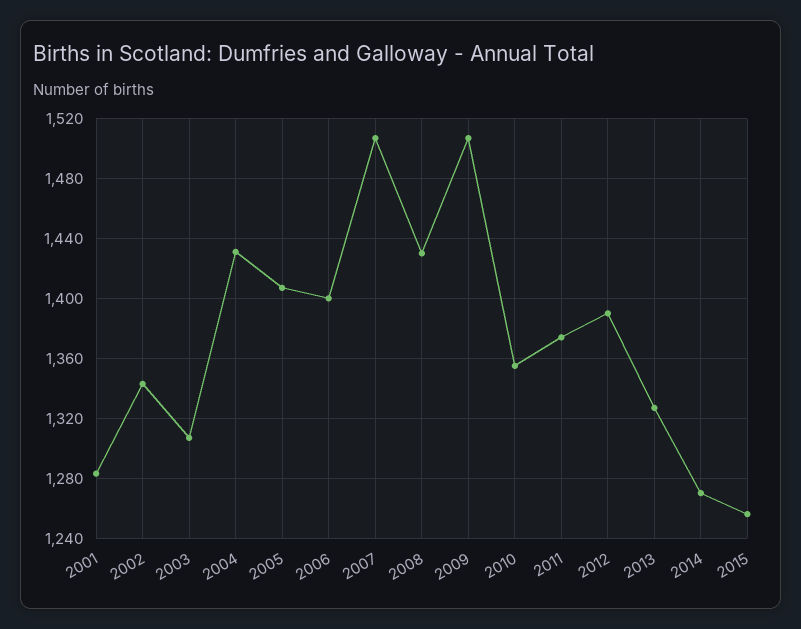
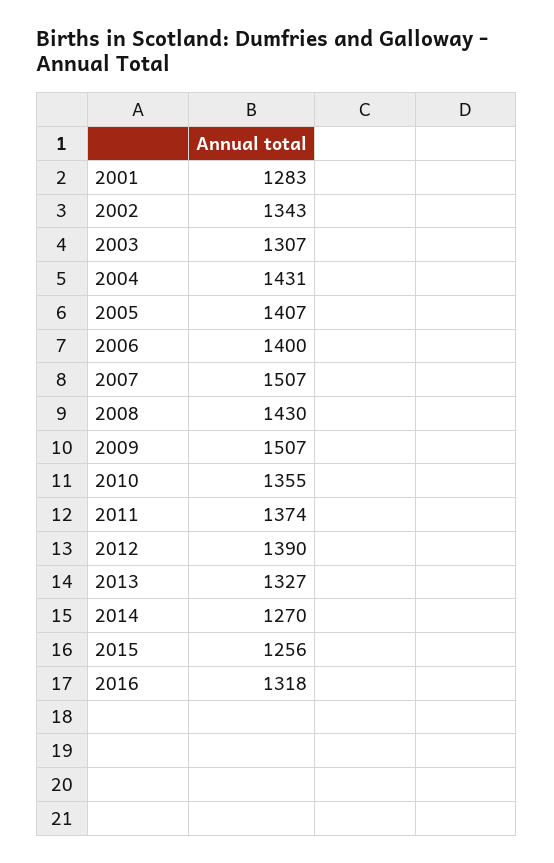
2016: none -> 1318

